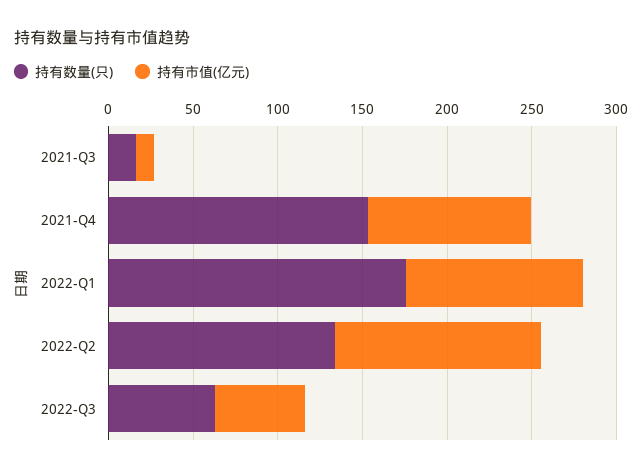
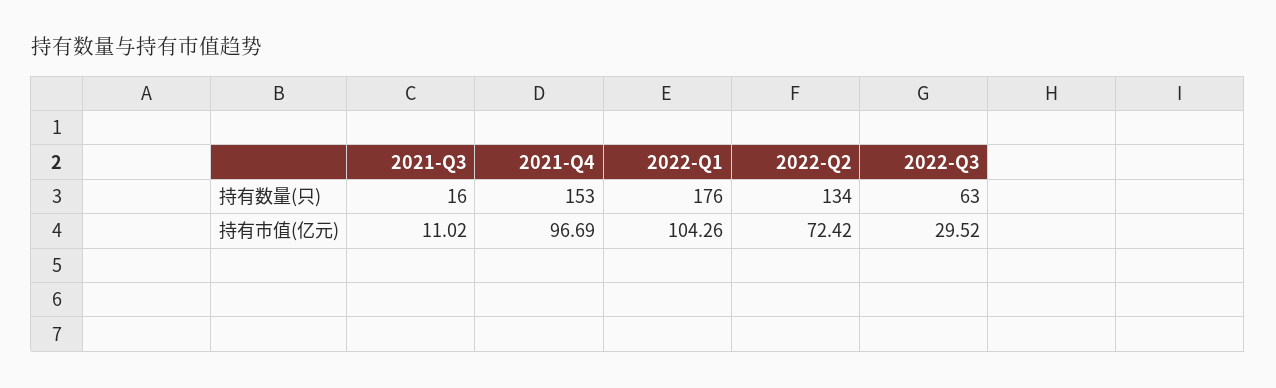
持有市值(亿元), 2022-Q2: 120 -> 72.42
持有市值(亿元), 2022-Q3: 50 -> 29.52

